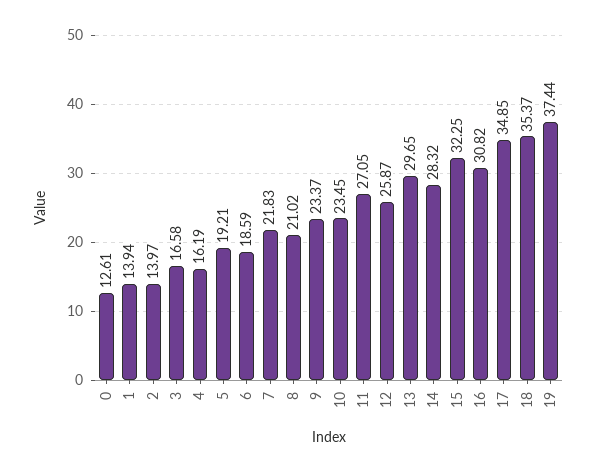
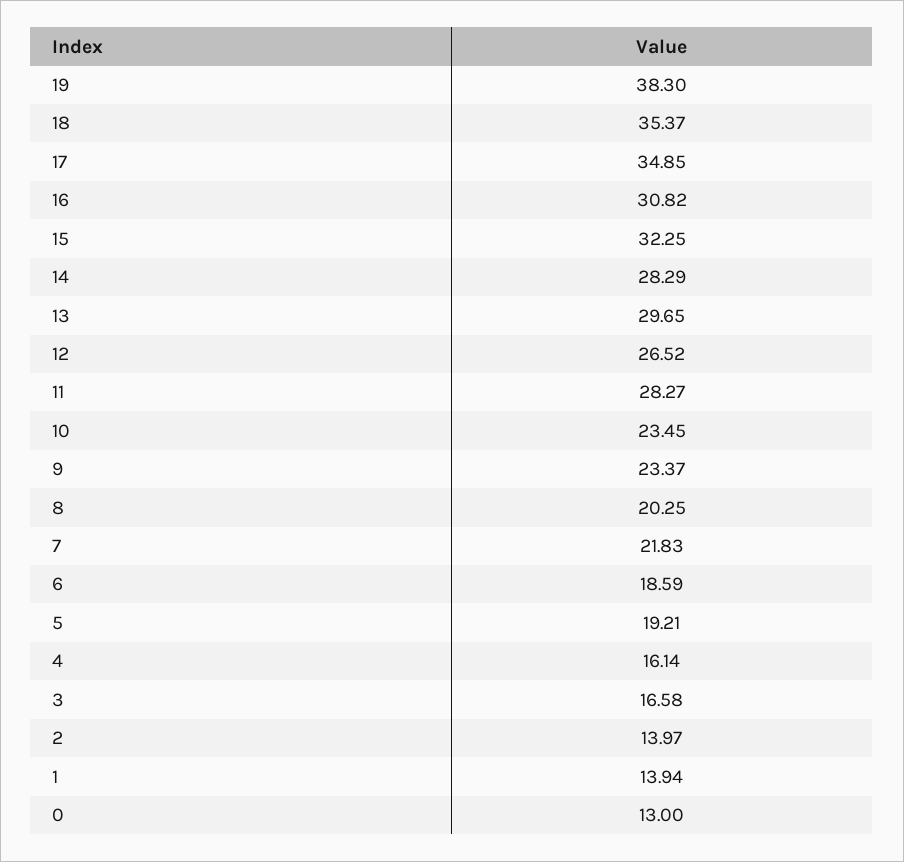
0: 12.61 -> 13
4: 16.19 -> 16.14
8: 21.02 -> 20.25
11: 27.05 -> 28.27
12: 25.87 -> 26.52
14: 28.32 -> 28.29
19: 37.44 -> 38.3

